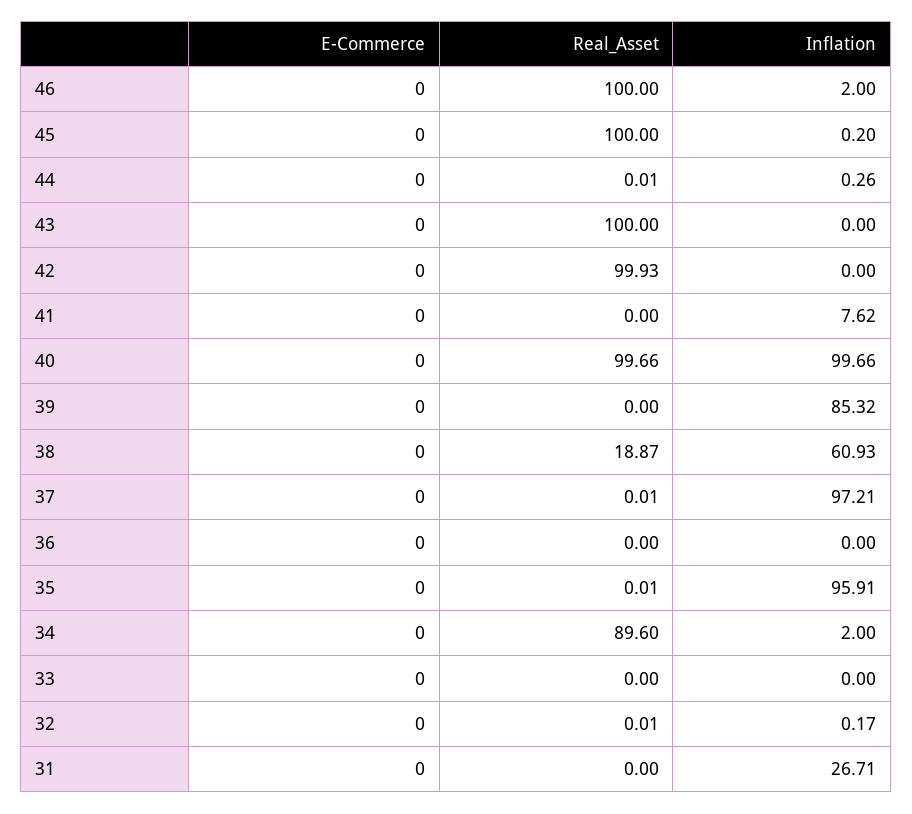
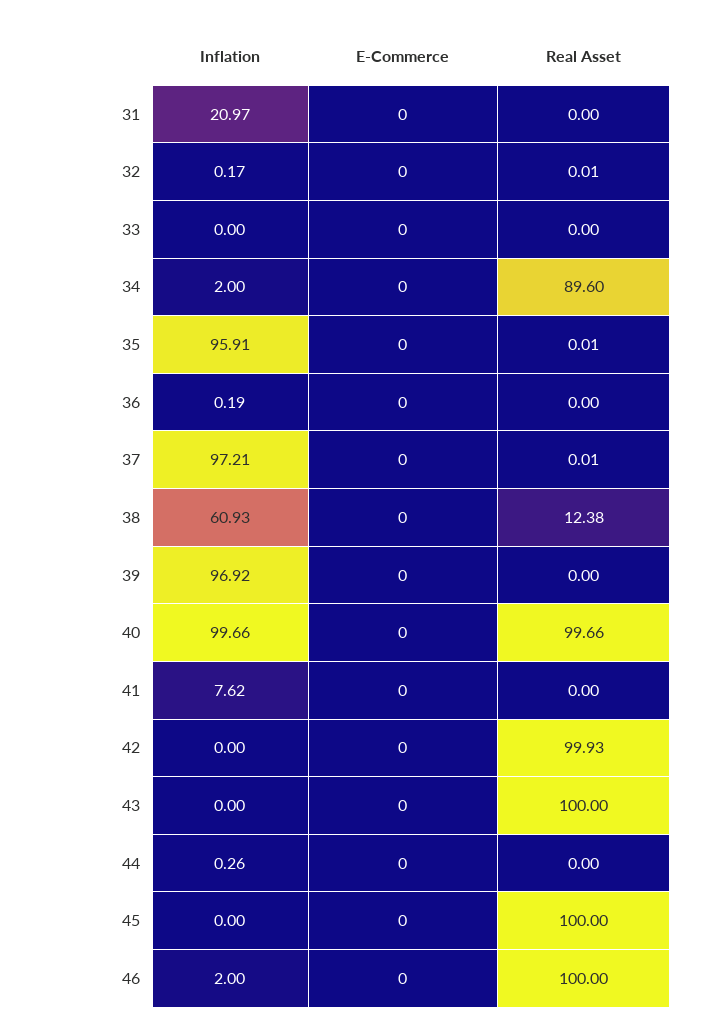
Inflation, 45: 0.2 -> 0
Real_Asset, 44: 0.01 -> 0
Inflation, 39: 85.32 -> 96.92
Real_Asset, 38: 18.87 -> 12.38
Inflation, 36: 0 -> 0.19
Inflation, 31: 26.71 -> 20.97

